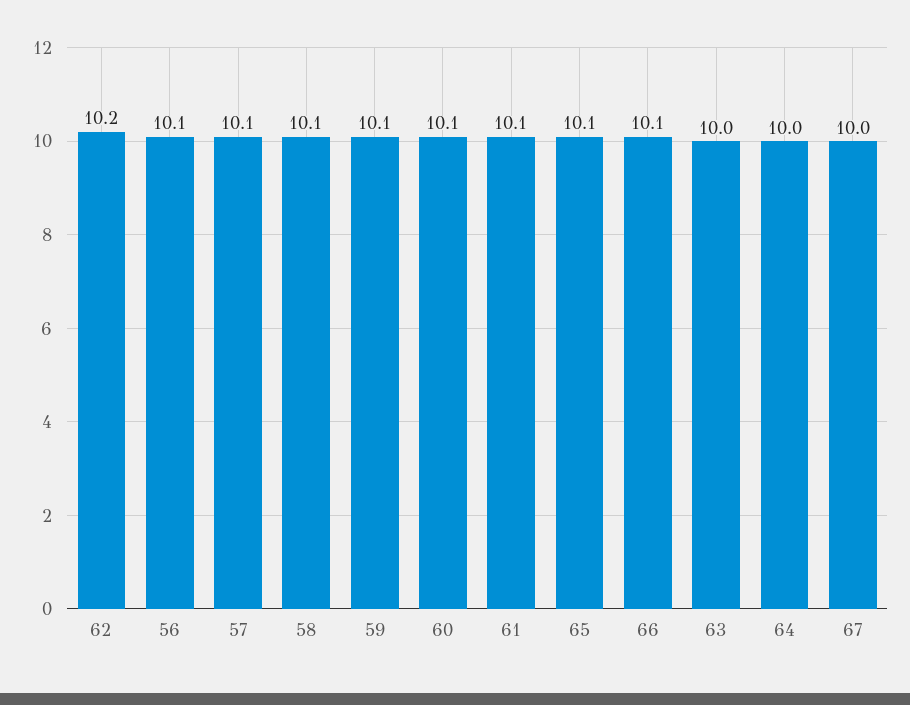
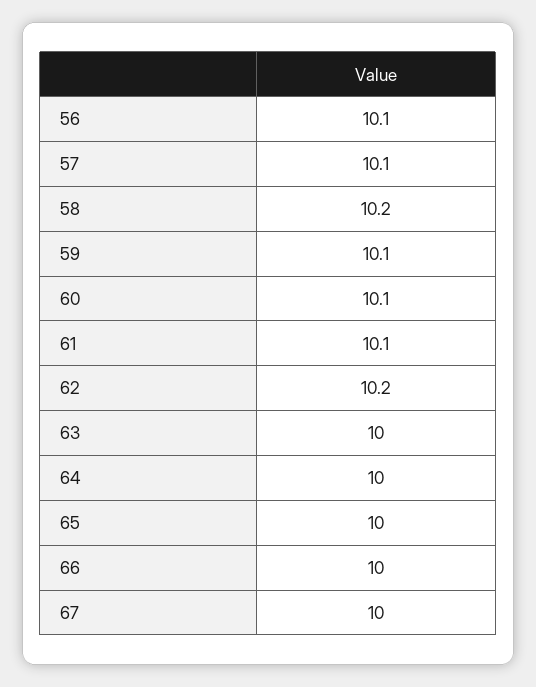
58: 10.1 -> 10.2
65: 10.1 -> 10
66: 10.1 -> 10

